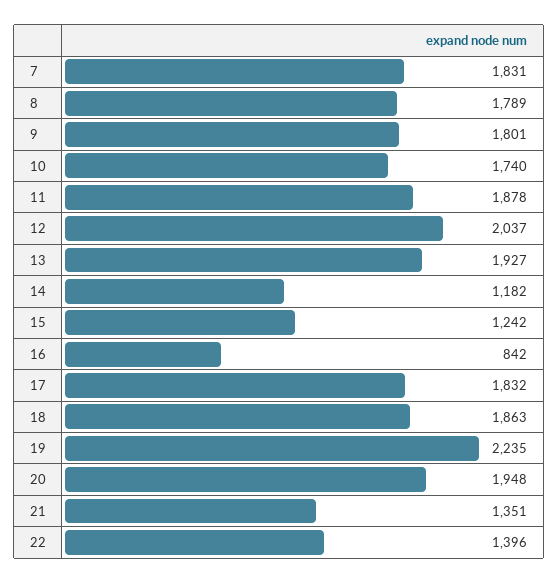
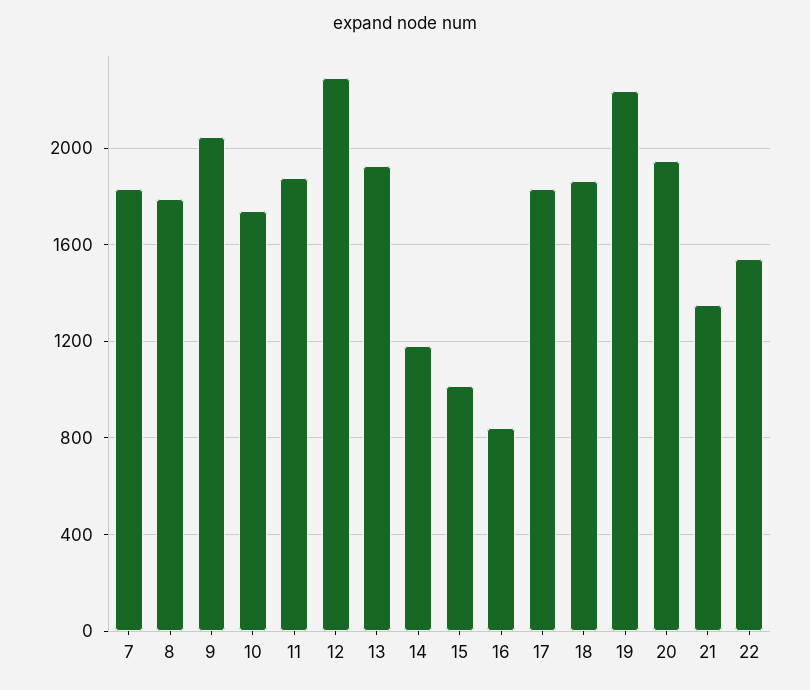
9: 1801 -> 2050
12: 2037 -> 2300
15: 1242 -> 1000
22: 1396 -> 1550

